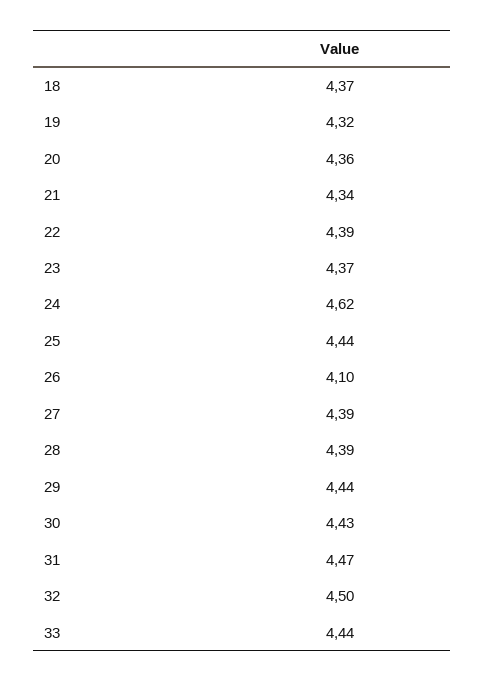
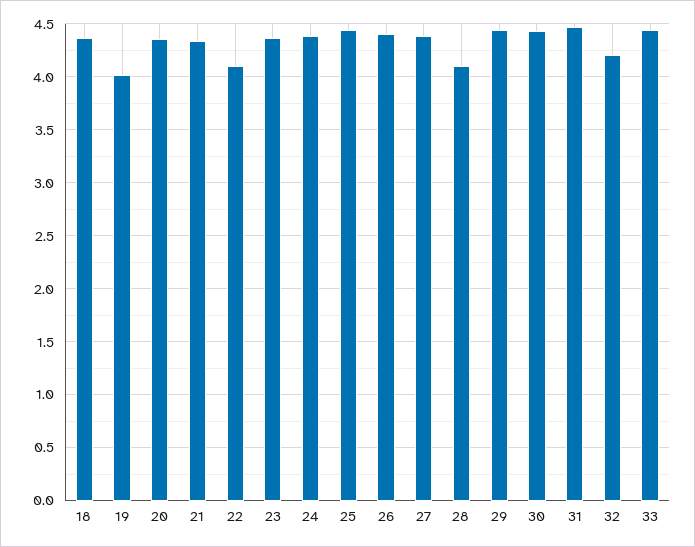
19: 4.32 -> 4
22: 4.39 -> 4.1
24: 4.62 -> 4.4
26: 4.1 -> 4.4
28: 4.39 -> 4.1
32: 4.5 -> 4.2

